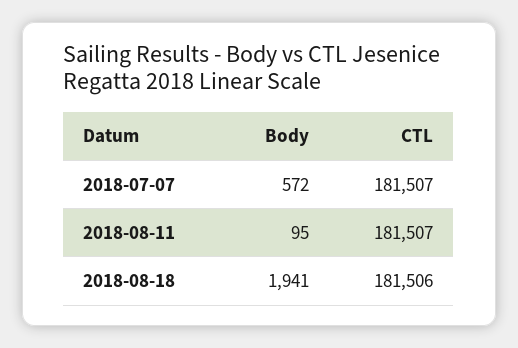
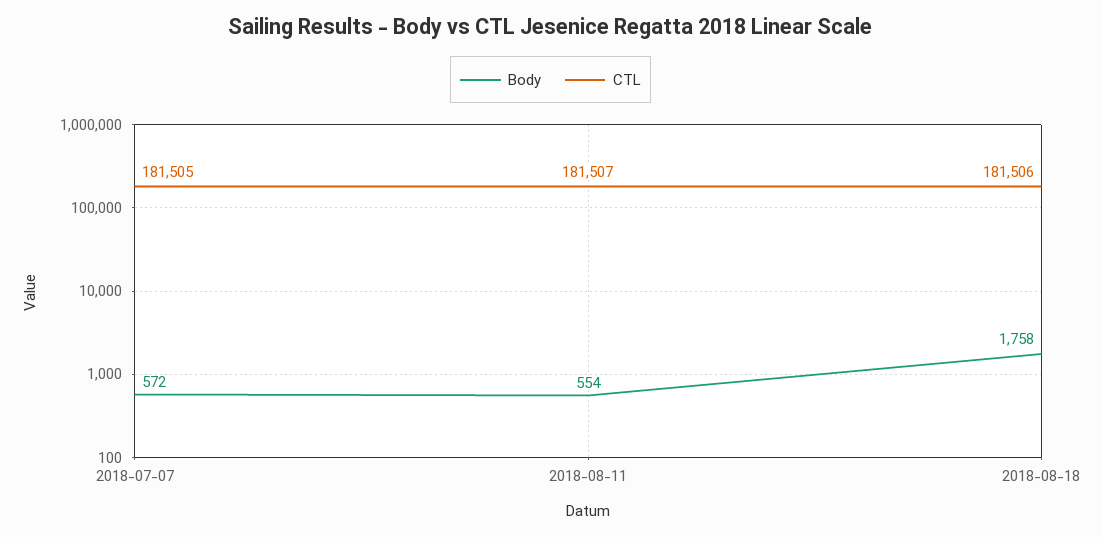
CTL, 2018-07-07: 181507 -> 181505
Body, 2018-08-11: 95 -> 554
Body, 2018-08-18: 1941 -> 1758

